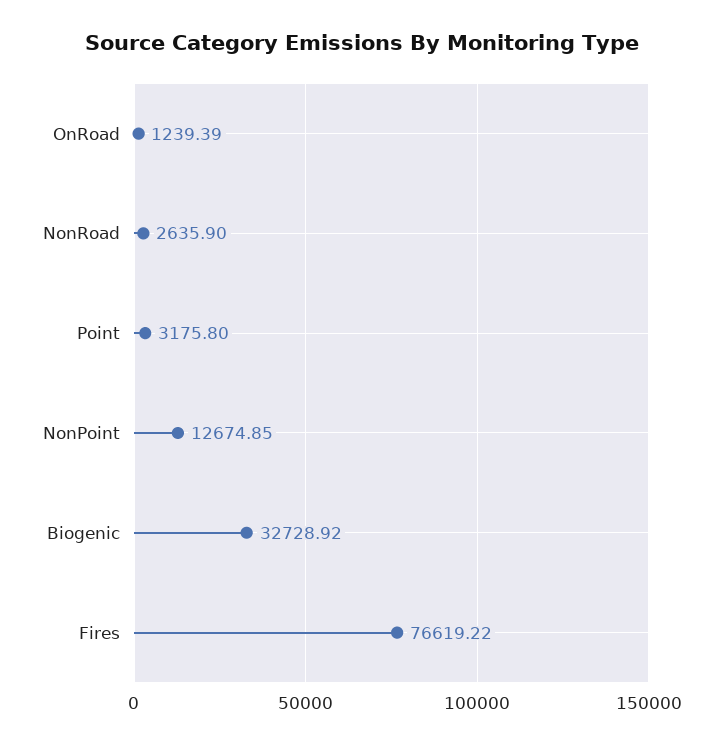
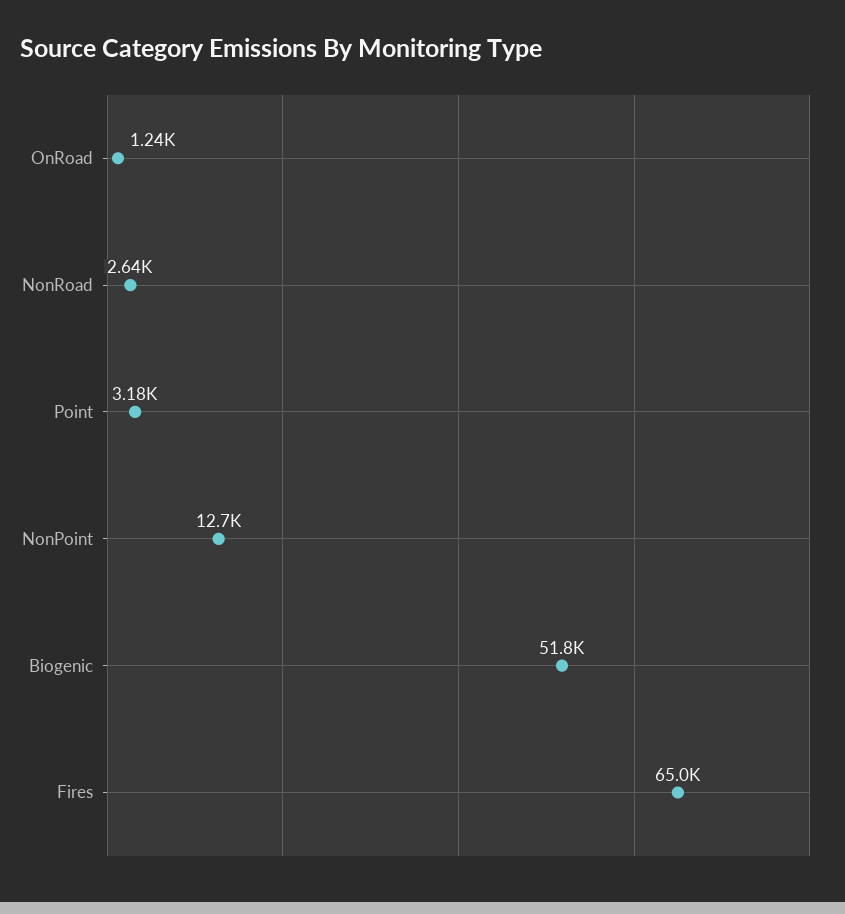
Biogenic: 32728.92 -> 51800
Fires: 76619.22 -> 65000

